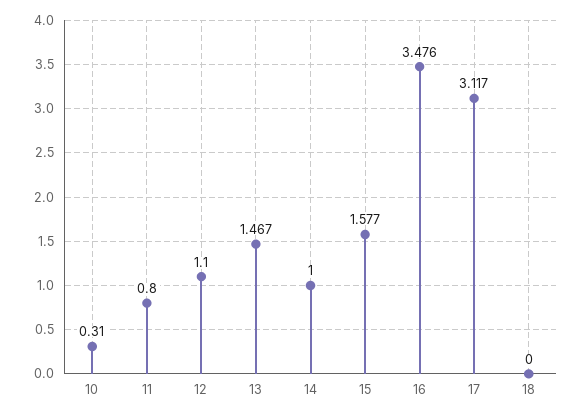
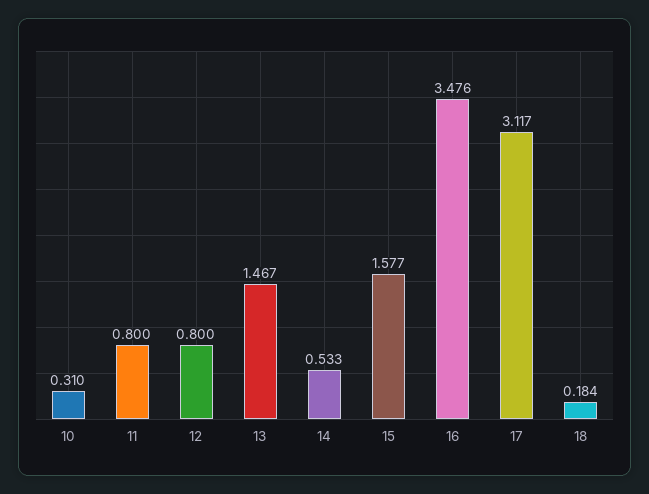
12: 1.1 -> 0.8
14: 1 -> 0.533
18: 0 -> 0.184

